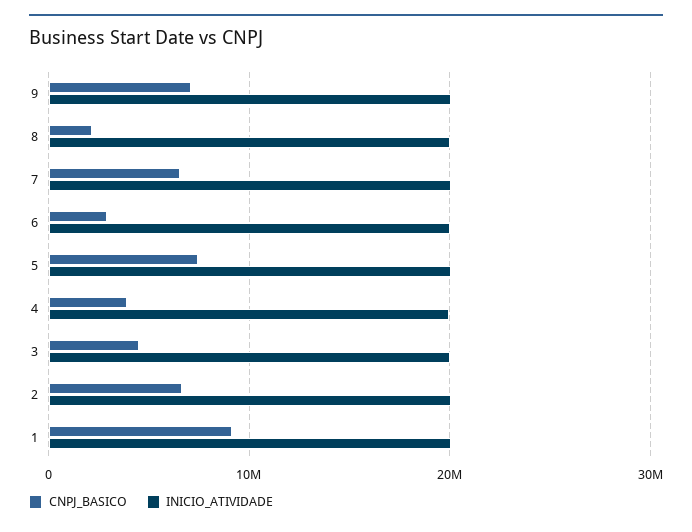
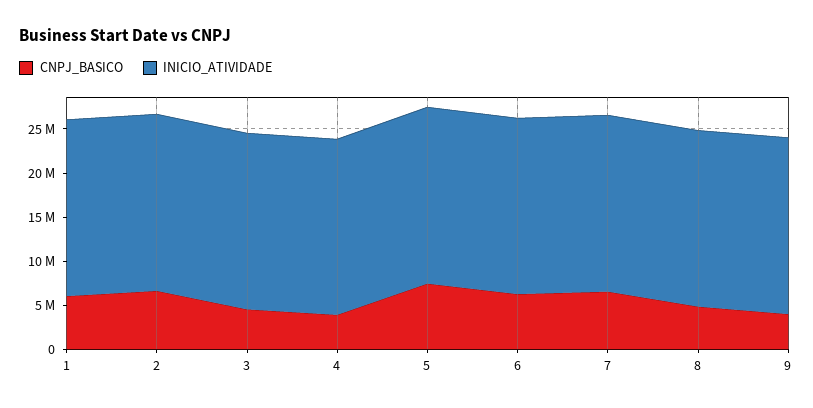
CNPJ_BASICO, 9: 7000000 -> 4000000
CNPJ_BASICO, 8: 2000000 -> 5000000
CNPJ_BASICO, 6: 3000000 -> 6000000
CNPJ_BASICO, 1: 9000000 -> 6000000

